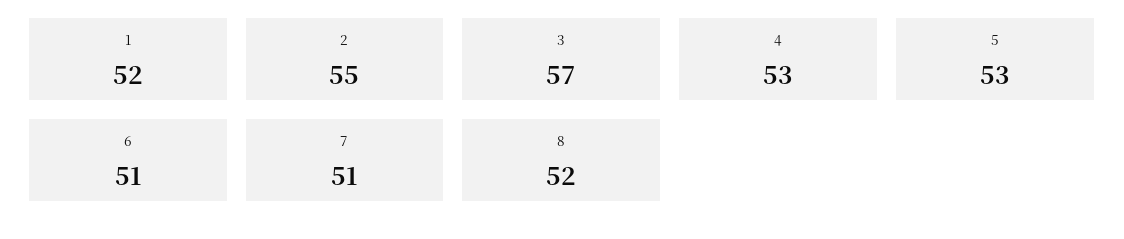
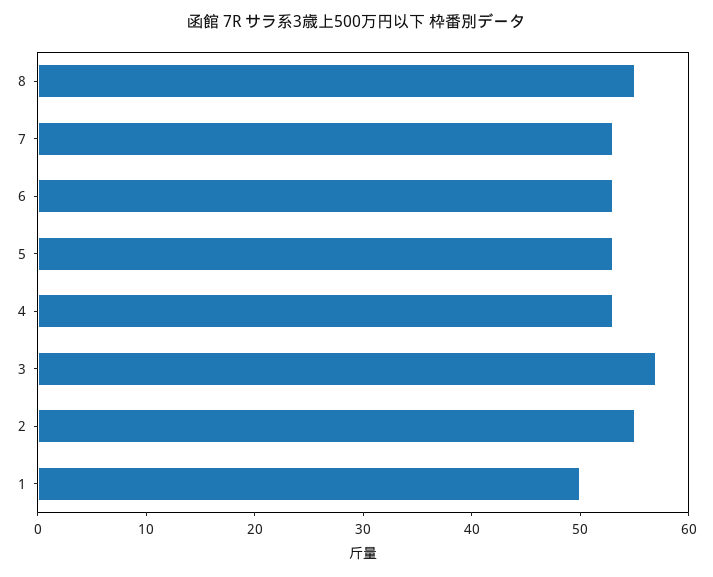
1: 52 -> 50
6: 51 -> 53
7: 51 -> 53
8: 52 -> 55

